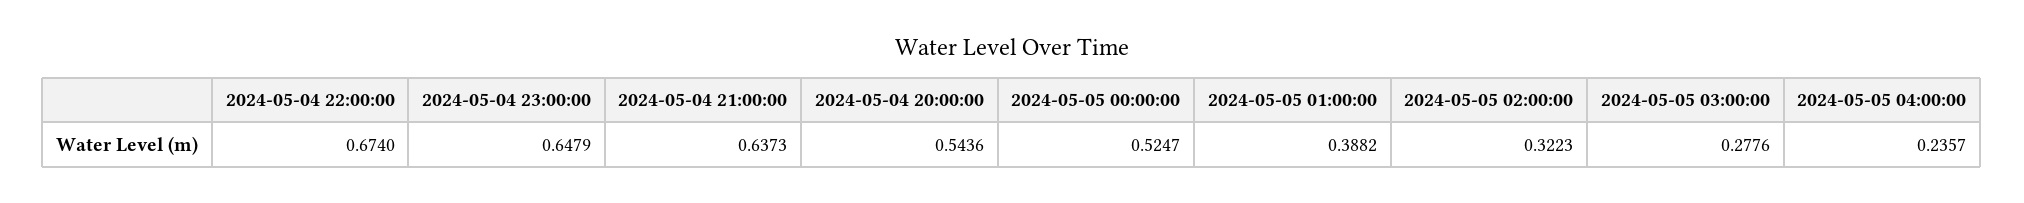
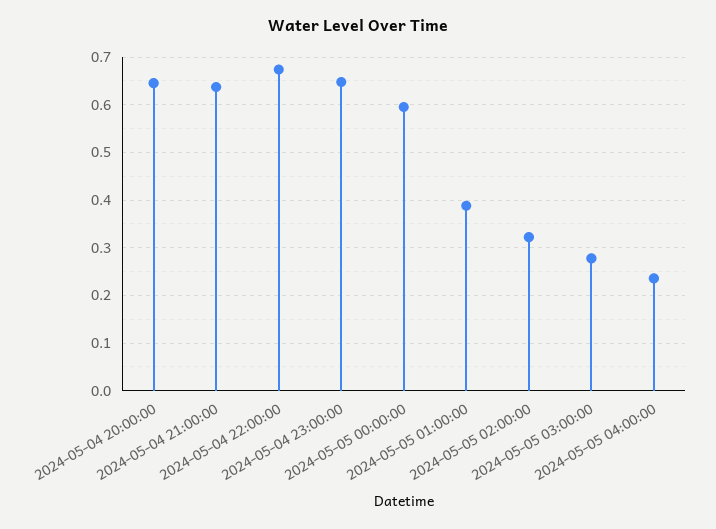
2024-05-04 20:00:00: 0.5436 -> 0.64
2024-05-05 00:00:00: 0.5247 -> 0.6

